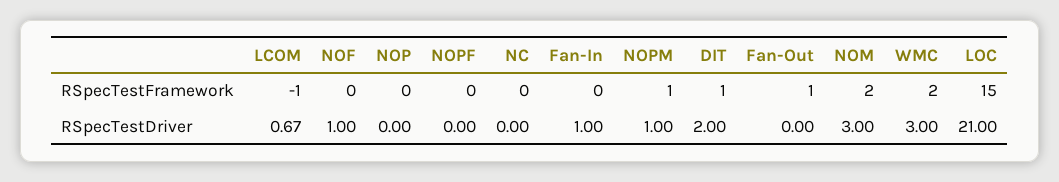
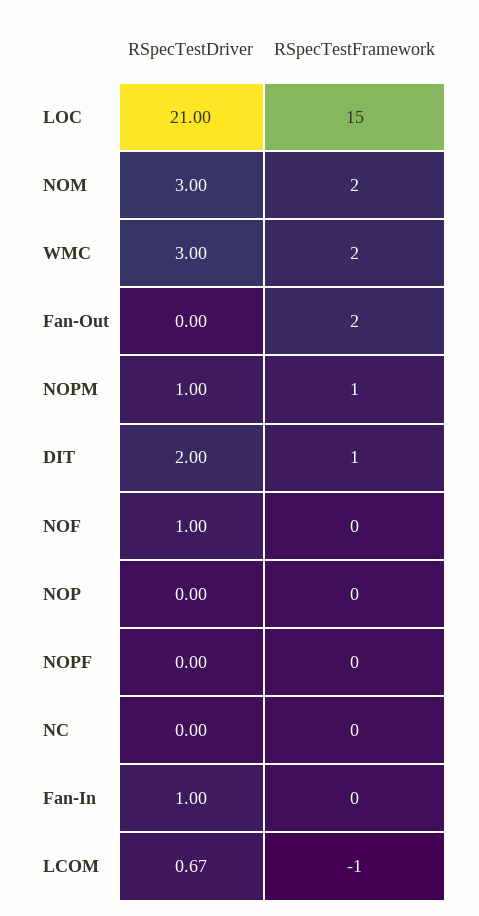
Fan-Out, RSpecTestFramework: 1 -> 2

